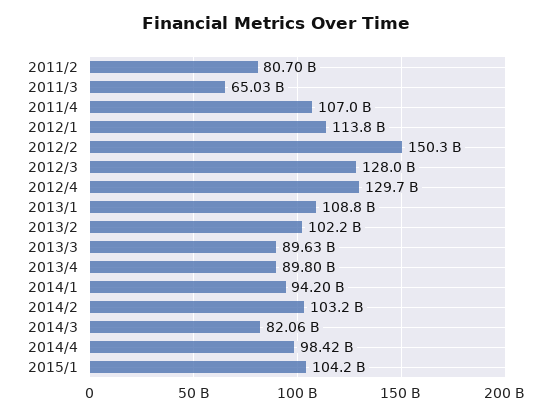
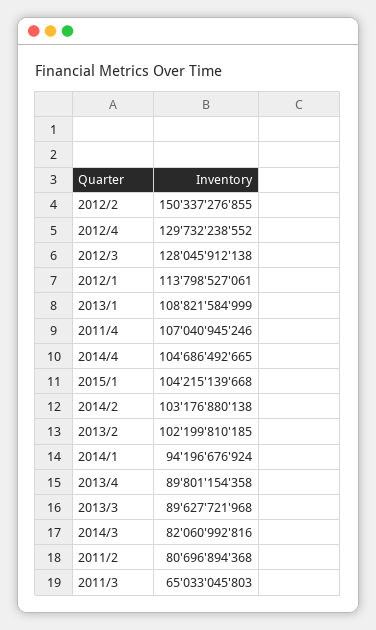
2014/4: 98420000000 -> 104686492665

